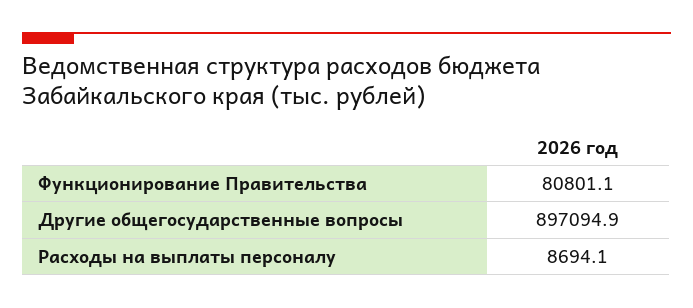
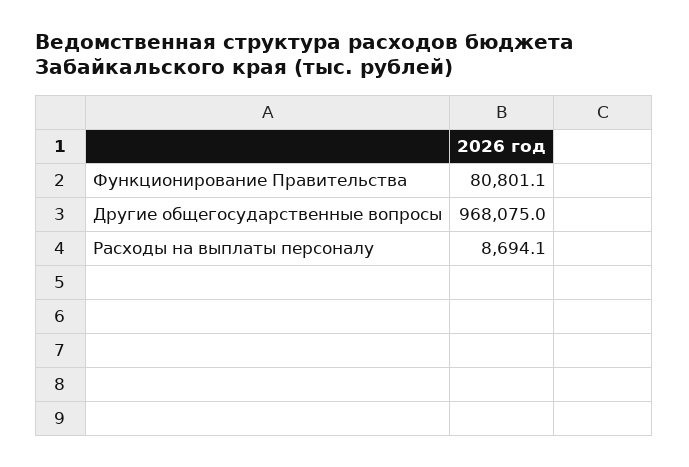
Другие общегосударственные вопросы: 897094.9 -> 968075

